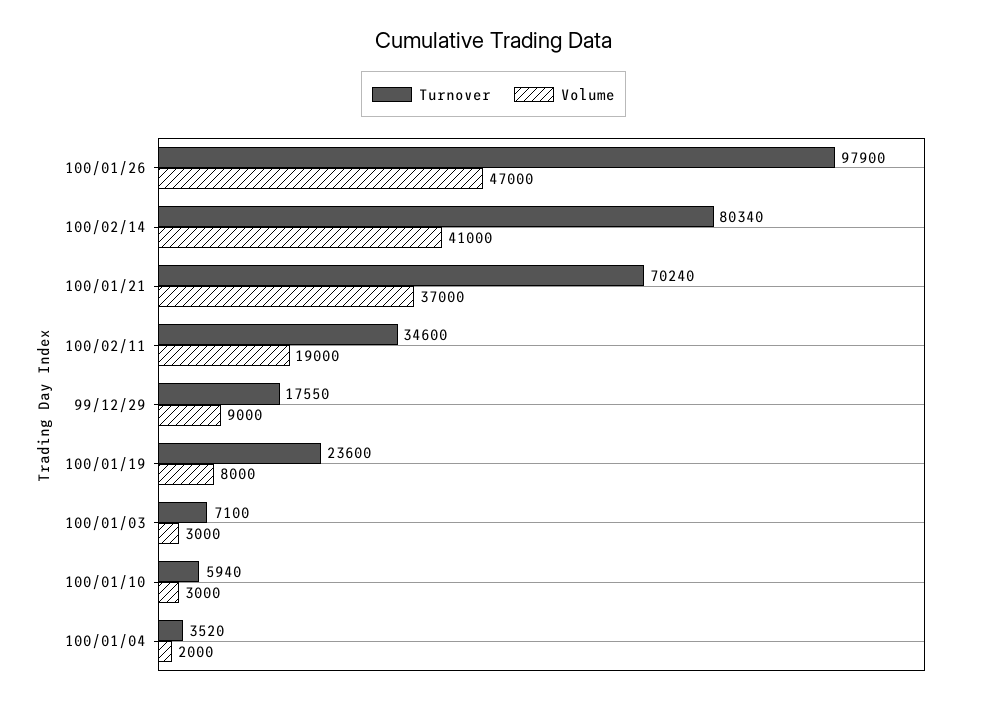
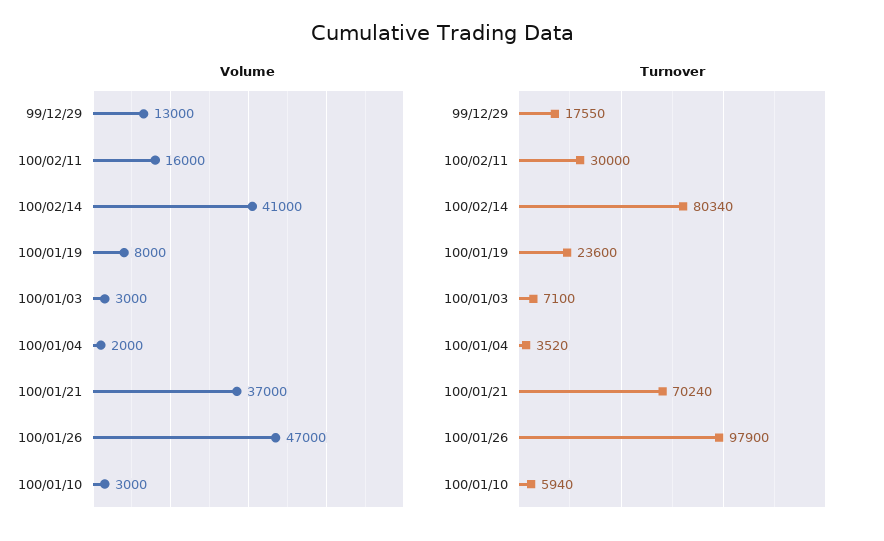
Turnover, 100/02/11: 34600 -> 30000
Volume, 100/02/11: 19000 -> 16000
Volume, 99/12/29: 9000 -> 13000

